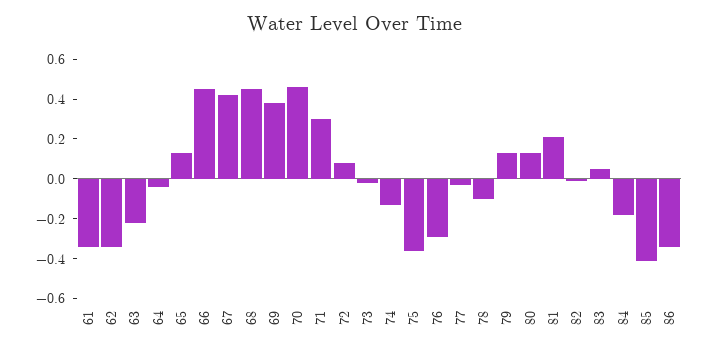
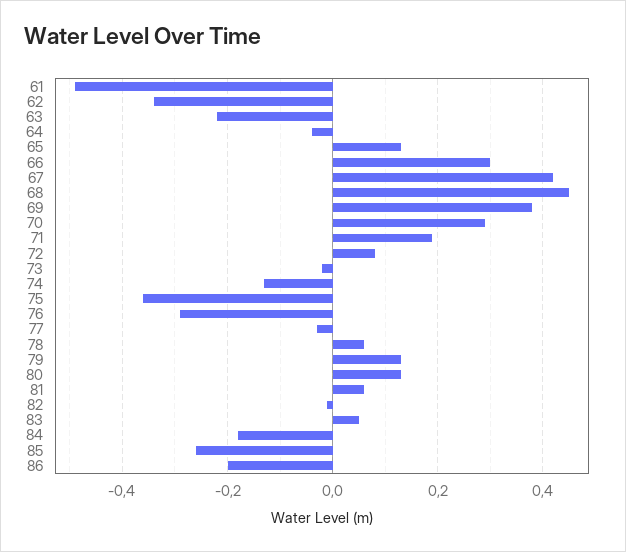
61: -0.35 -> -0.5
66: 0.45 -> 0.3
70: 0.45 -> 0.3
71: 0.3 -> 0.2
78: -0.1 -> 0.05
81: 0.2 -> 0.05
85: -0.4 -> -0.25
86: -0.35 -> -0.2

